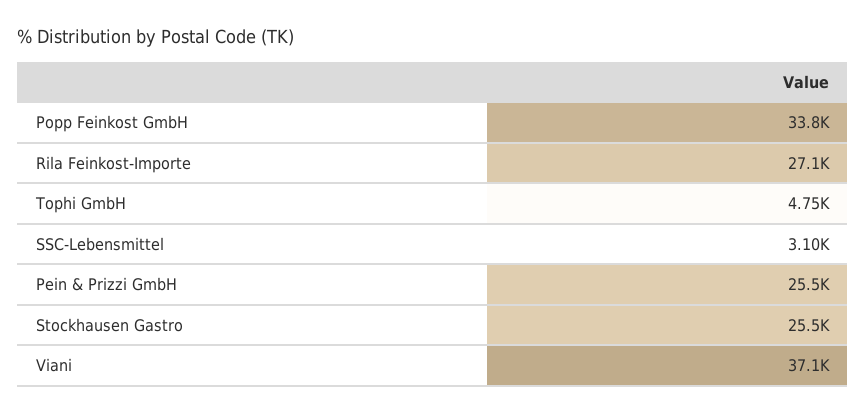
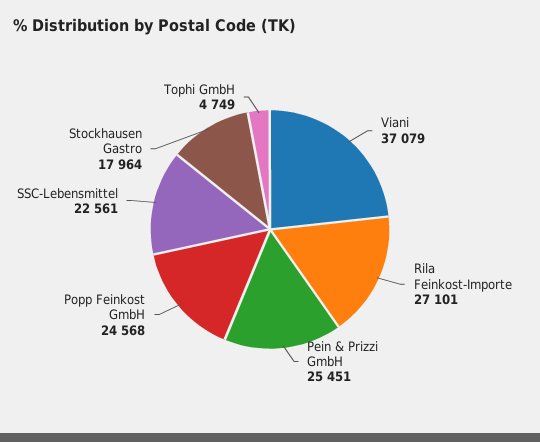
Popp Feinkost GmbH: 33800 -> 24568
SSC-Lebensmittel: 3100 -> 22561
Stockhausen Gastro: 25500 -> 17964

